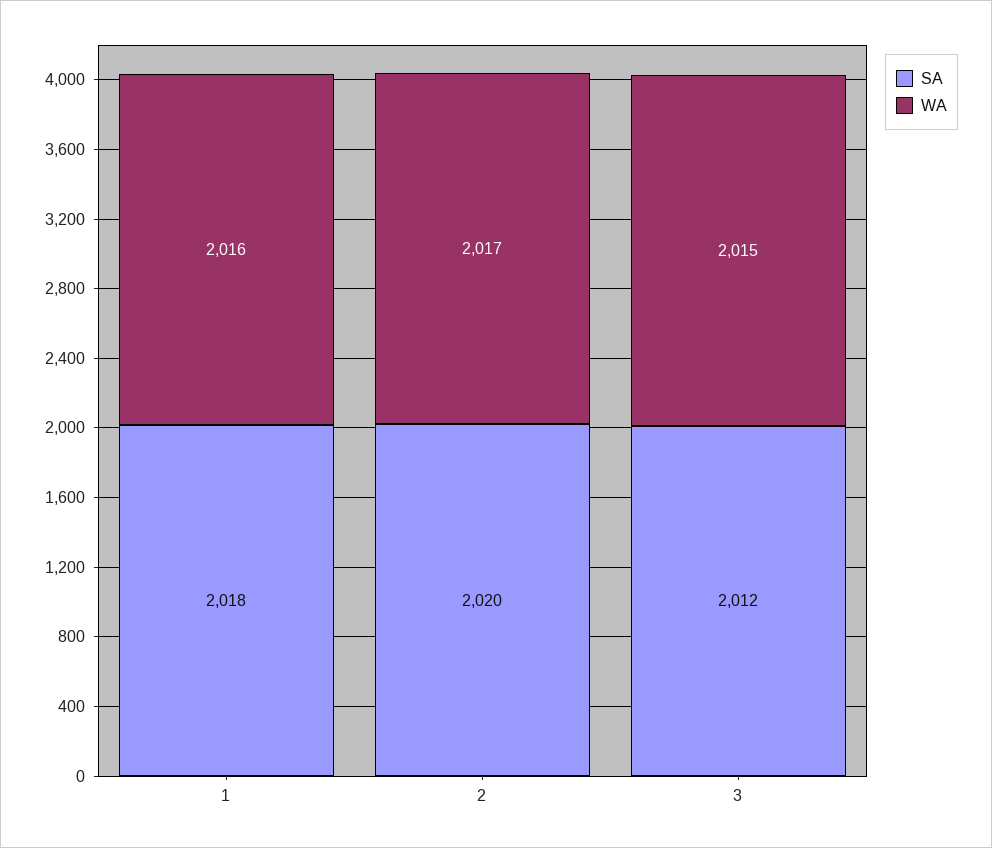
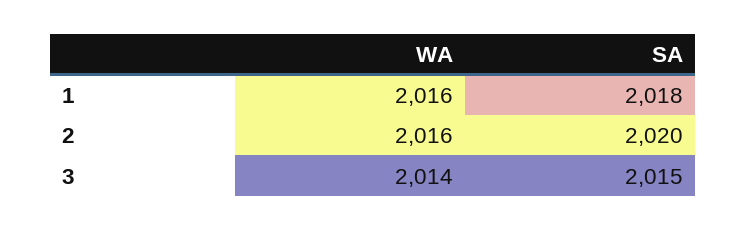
WA, 2: 2017 -> 2016
SA, 3: 2012 -> 2015
WA, 3: 2015 -> 2014

